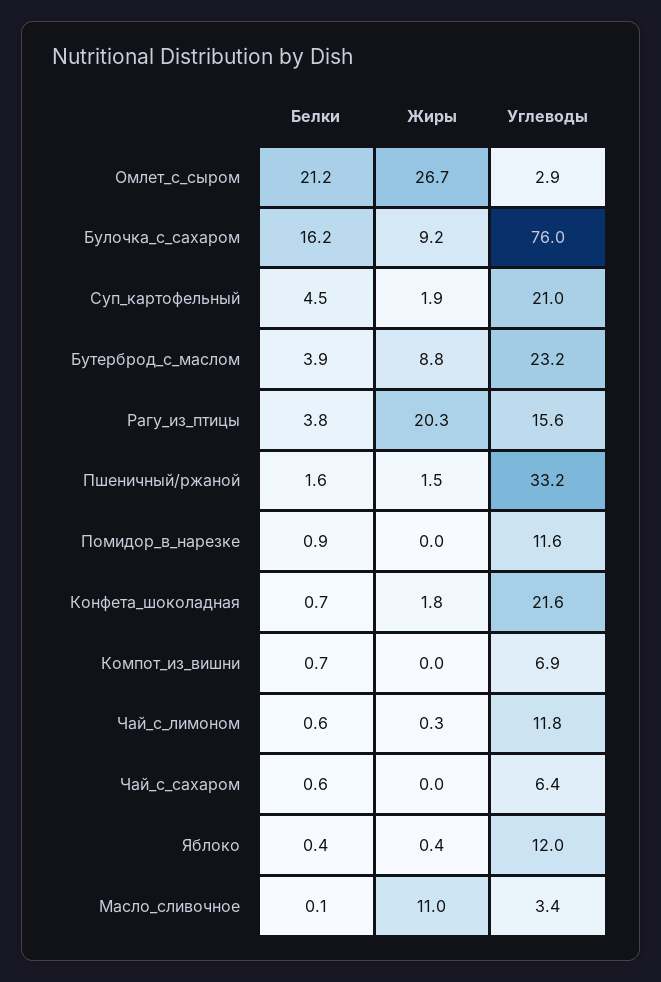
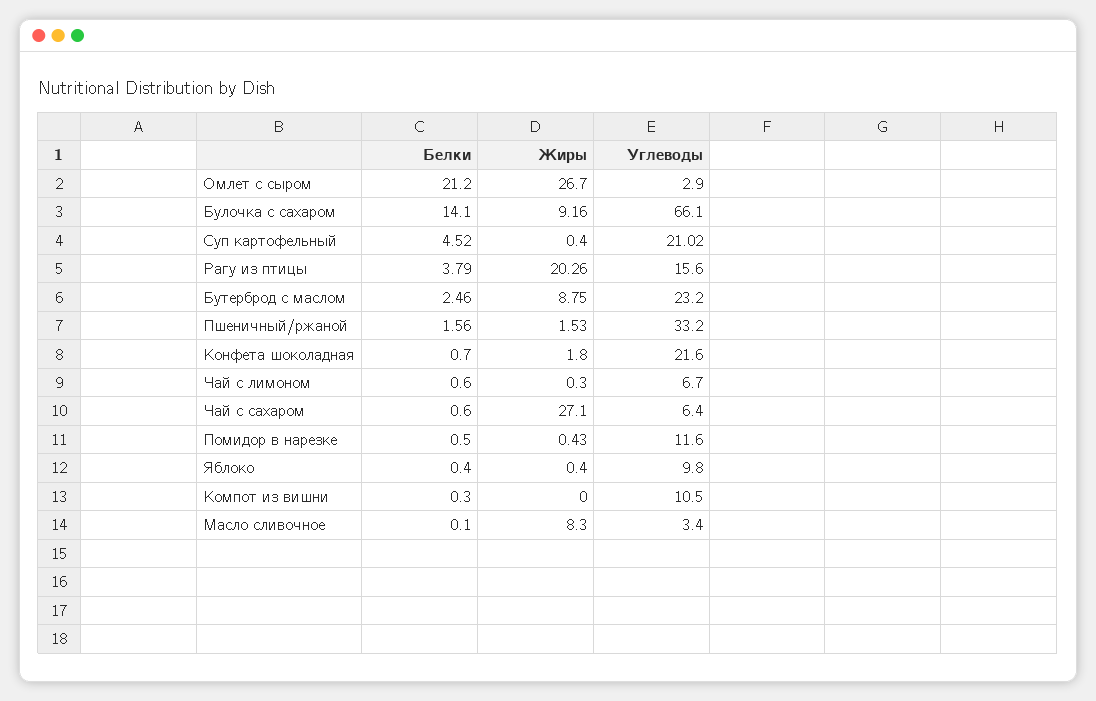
Белки, Булочка_с_сахаром: 16.2 -> 14.1
Углеводы, Булочка_с_сахаром: 76 -> 66.1
Жиры, Суп_картофельный: 1.9 -> 0.4
Белки, Бутерброд_с_маслом: 3.9 -> 2.46
Белки, Помидор_в_нарезке: 0.9 -> 0.5
Жиры, Помидор_в_нарезке: 0 -> 0.43
Белки, Компот_из_вишни: 0.7 -> 0.3
Углеводы, Компот_из_вишни: 6.9 -> 10.5
Углеводы, Чай_с_лимоном: 11.8 -> 6.7
Жиры, Чай_с_сахаром: 0 -> 27.1
Углеводы, Яблоко: 12 -> 9.8
Жиры, Масло_сливочное: 11 -> 8.3

